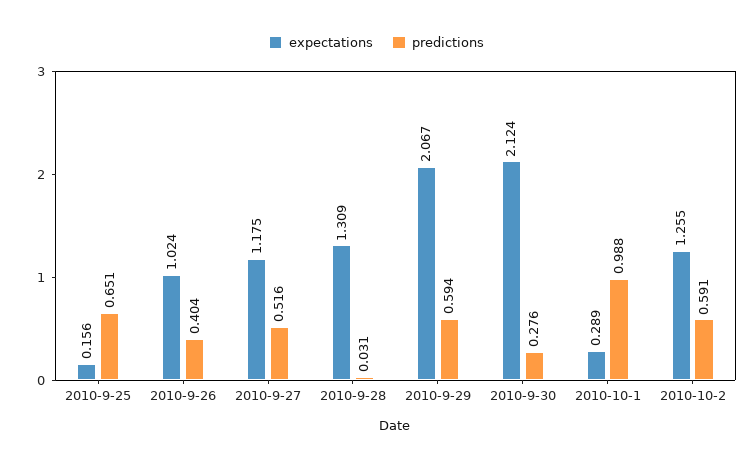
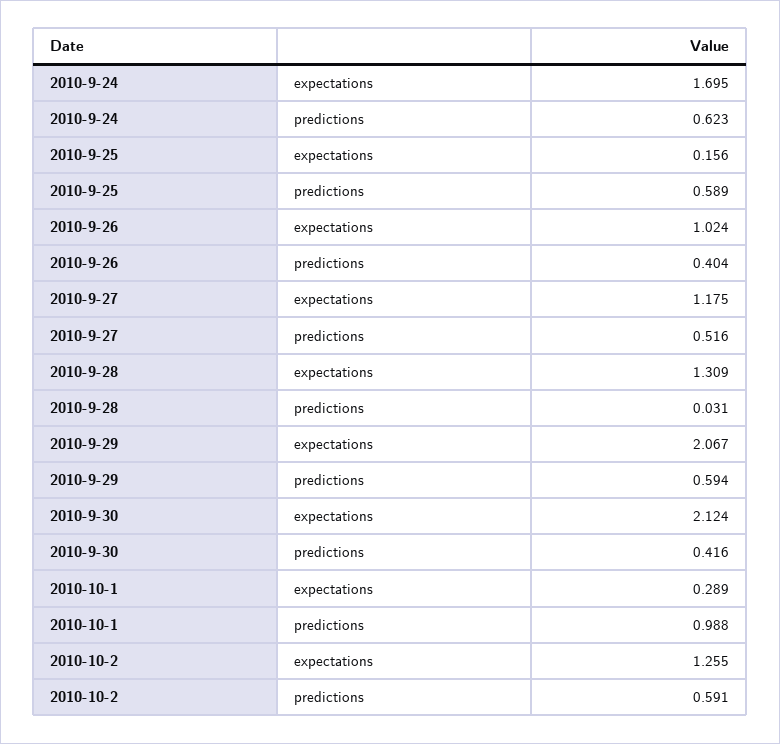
predictions, 2010-9-25: 0.651 -> 0.589
predictions, 2010-9-30: 0.276 -> 0.416
expectations, 2010-9-24: none -> 1.695
predictions, 2010-9-24: none -> 0.623

